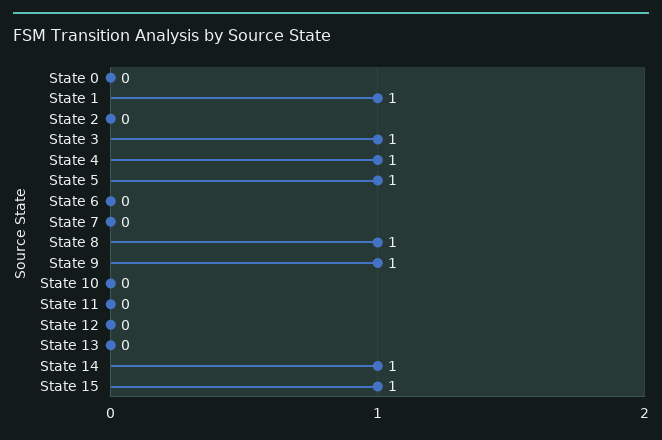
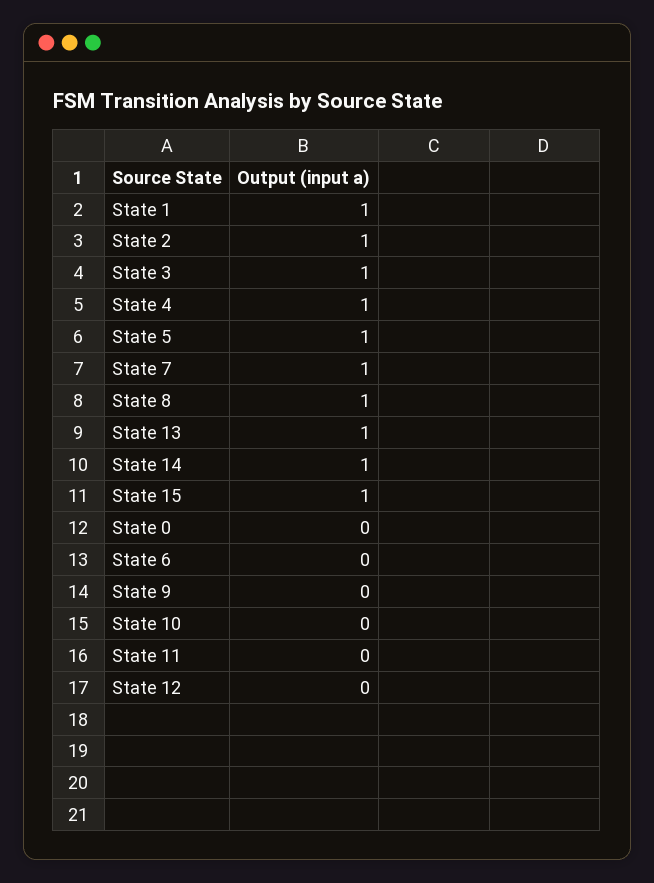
State 2: 0 -> 1
State 7: 0 -> 1
State 9: 1 -> 0
State 13: 0 -> 1

